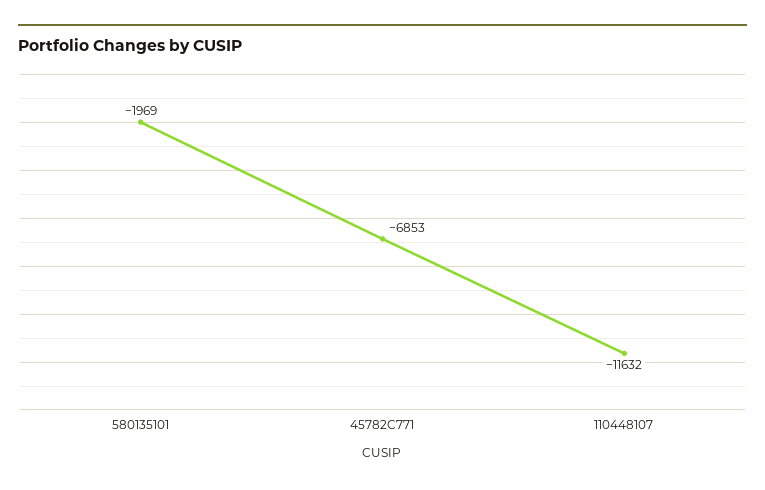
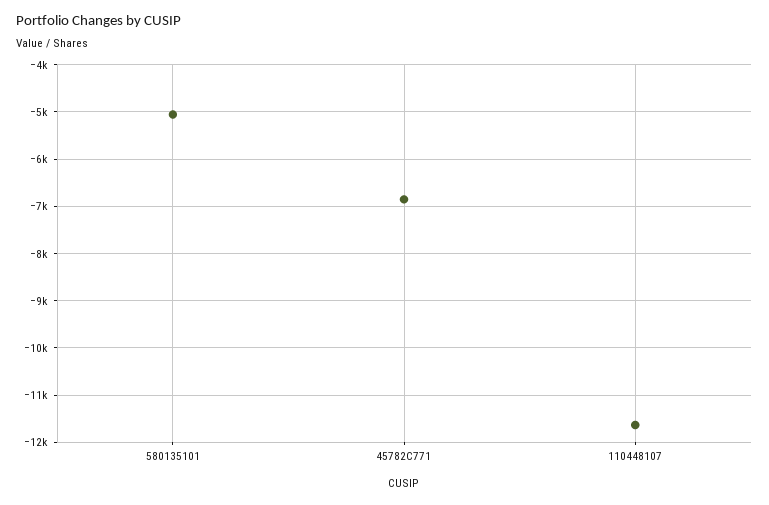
580135101: -1969 -> -5000

